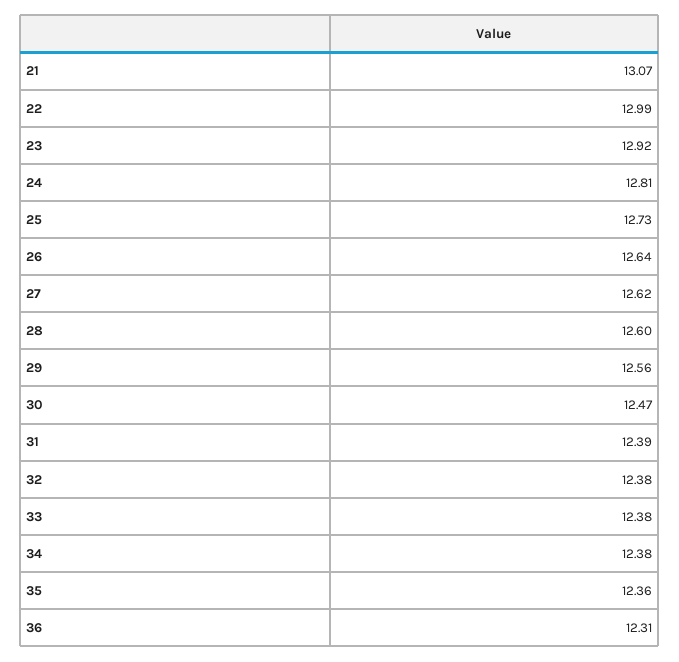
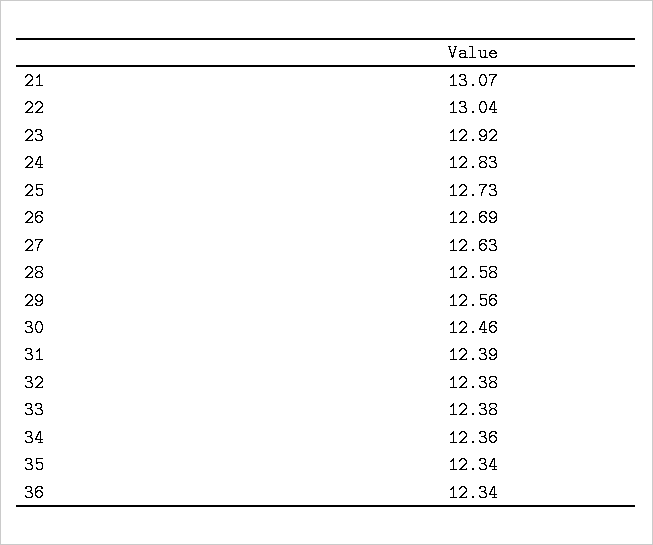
22: 12.99 -> 13.04
24: 12.81 -> 12.83
26: 12.64 -> 12.69
27: 12.62 -> 12.63
28: 12.6 -> 12.58
30: 12.47 -> 12.46
34: 12.38 -> 12.36
35: 12.36 -> 12.34
36: 12.31 -> 12.34

